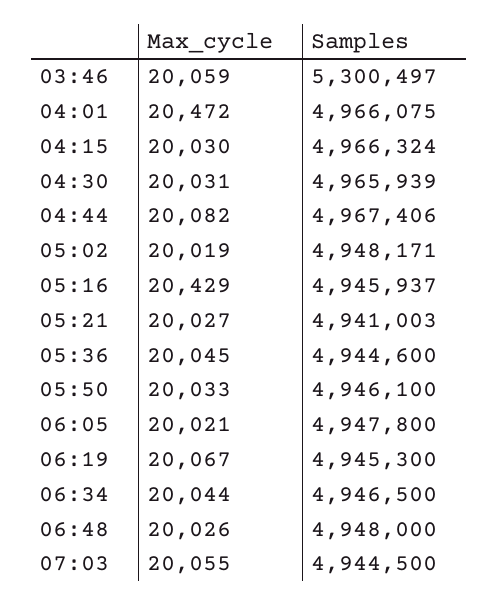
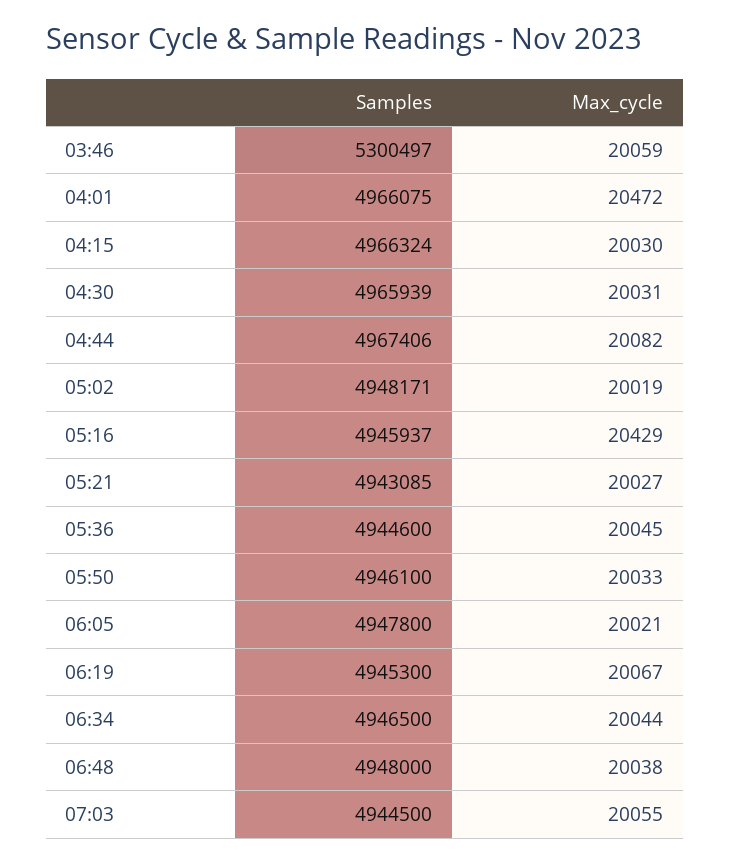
Samples, 05:21: 4941003 -> 4943085
Max_cycle, 06:48: 20026 -> 20038

